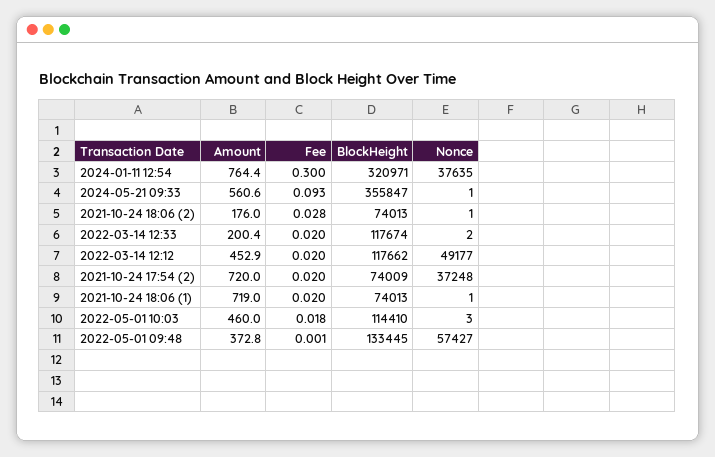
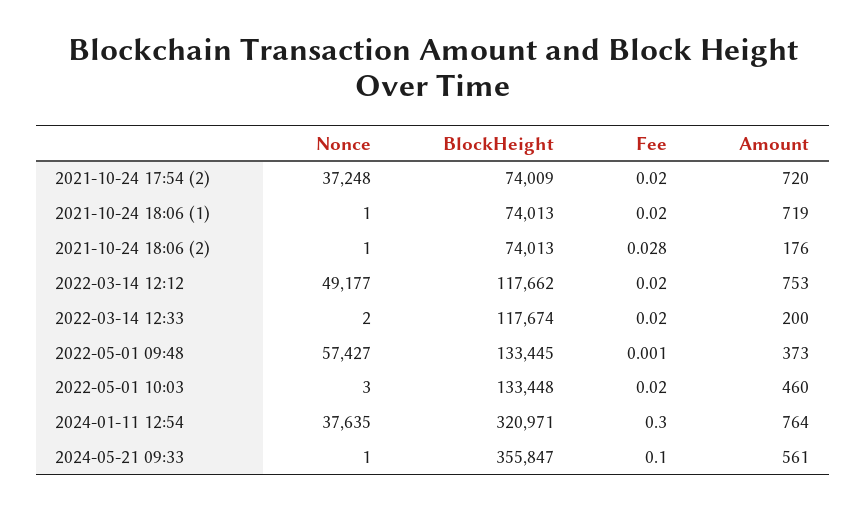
Fee, 2024-05-21 09:33: 0.093 -> 0.1
Amount, 2022-03-14 12:12: 452.9 -> 753
Fee, 2022-05-01 10:03: 0.018 -> 0.02
BlockHeight, 2022-05-01 10:03: 114410 -> 133448

